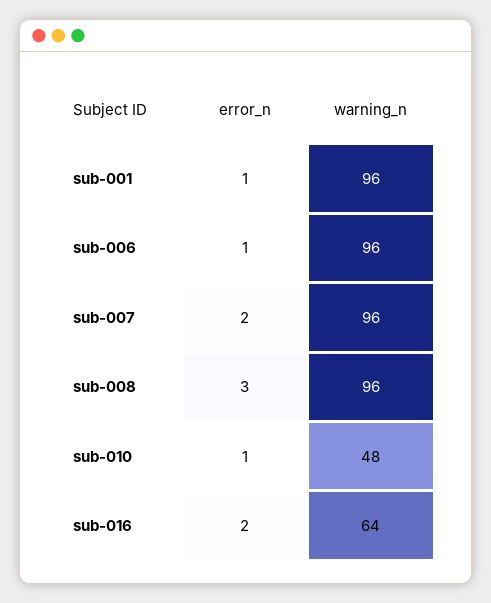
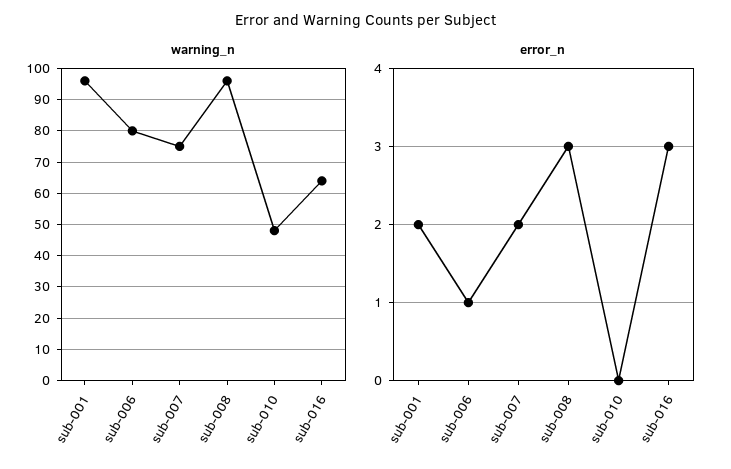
error_n, sub-001: 1 -> 2
warning_n, sub-006: 96 -> 80
warning_n, sub-007: 96 -> 75
error_n, sub-010: 1 -> 0
error_n, sub-016: 2 -> 3

